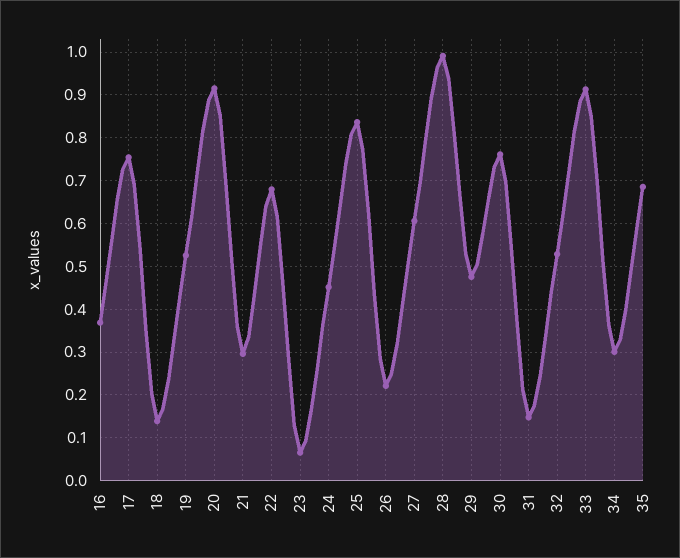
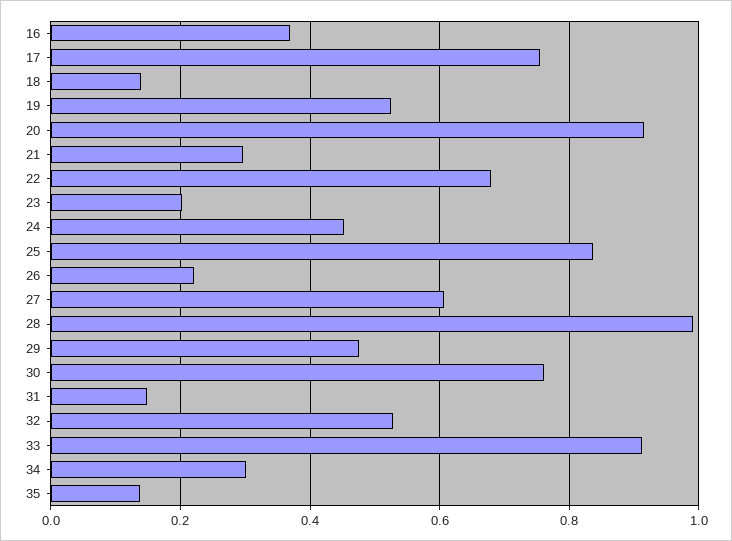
23: 0.06 -> 0.2
35: 0.68 -> 0.14

